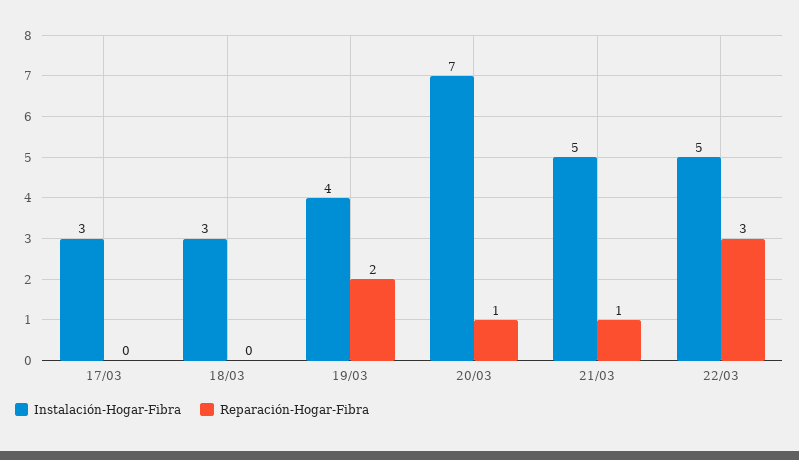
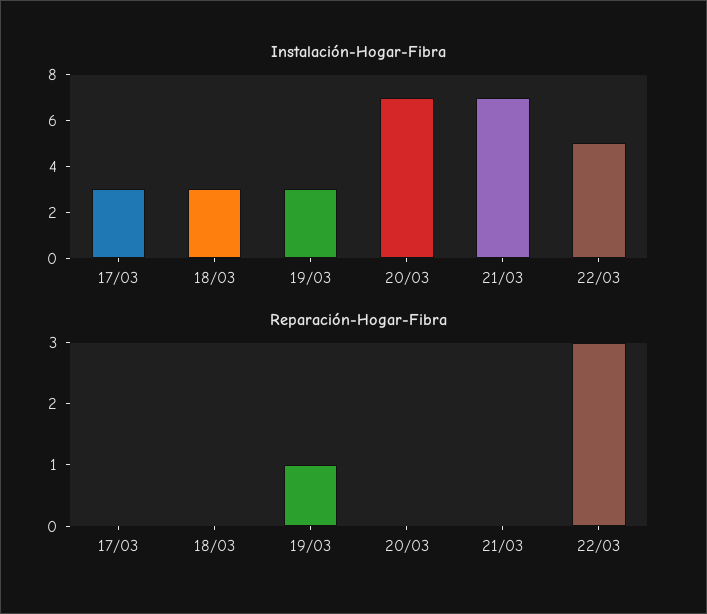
Instalación-Hogar-Fibra, 19/03: 4 -> 3
Reparación-Hogar-Fibra, 19/03: 2 -> 1
Reparación-Hogar-Fibra, 20/03: 1 -> 0
Instalación-Hogar-Fibra, 21/03: 5 -> 7
Reparación-Hogar-Fibra, 21/03: 1 -> 0

